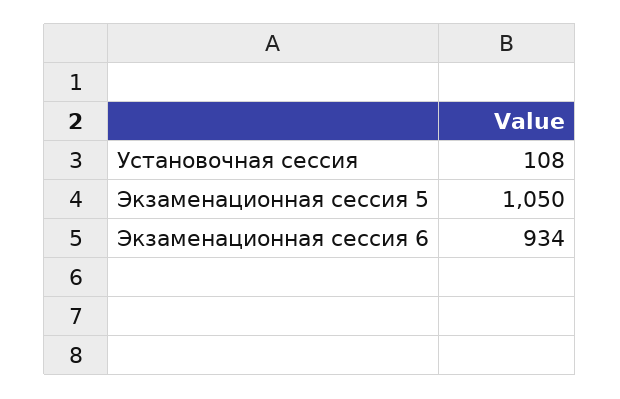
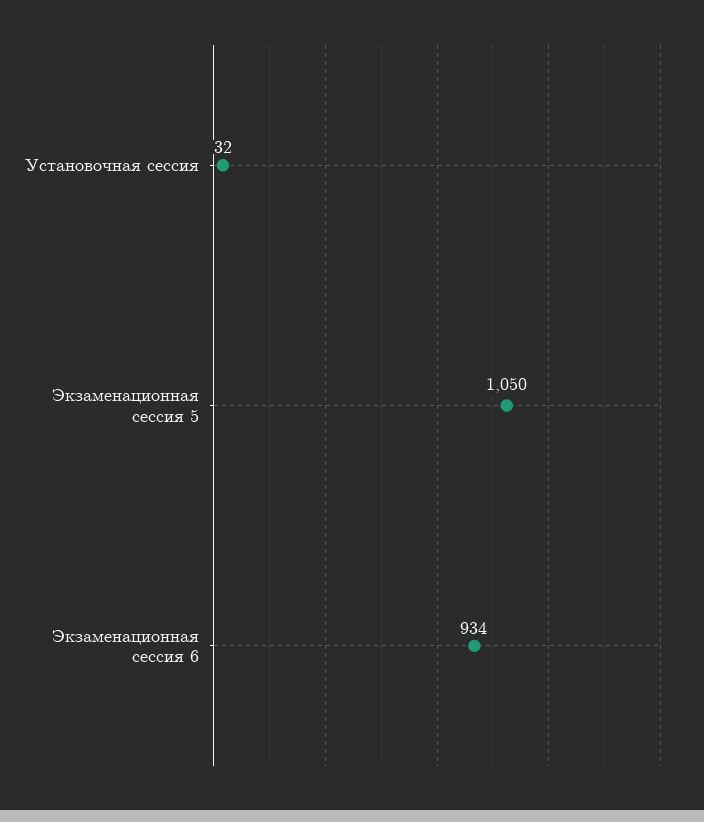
Установочная сессия: 108 -> 32

